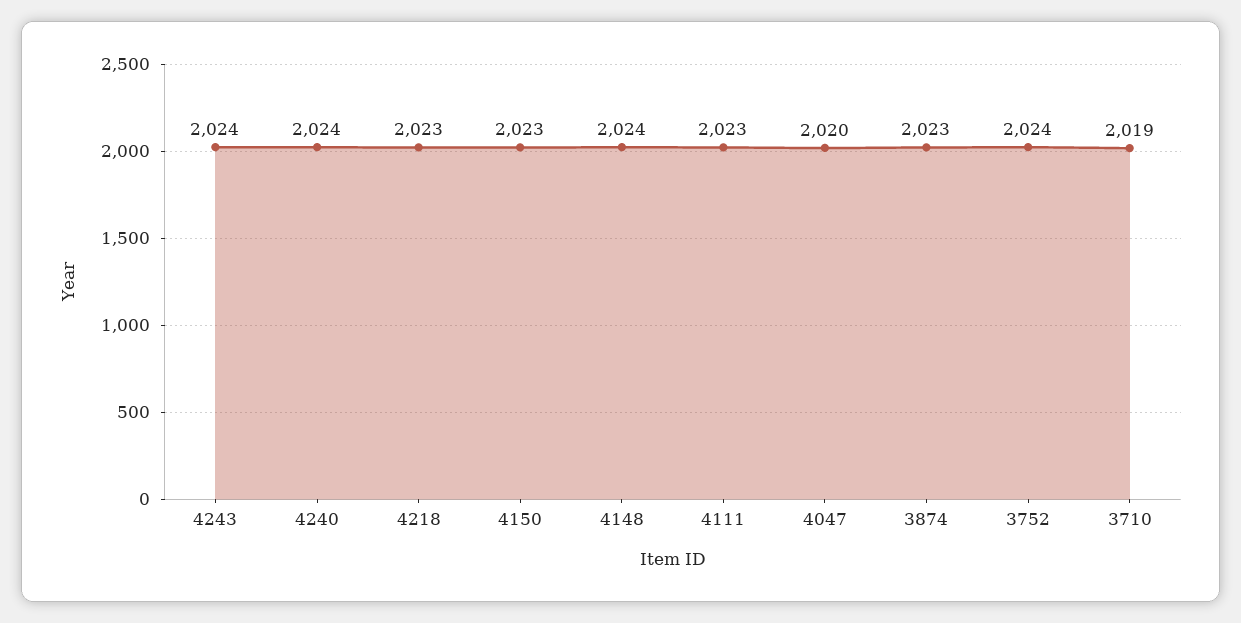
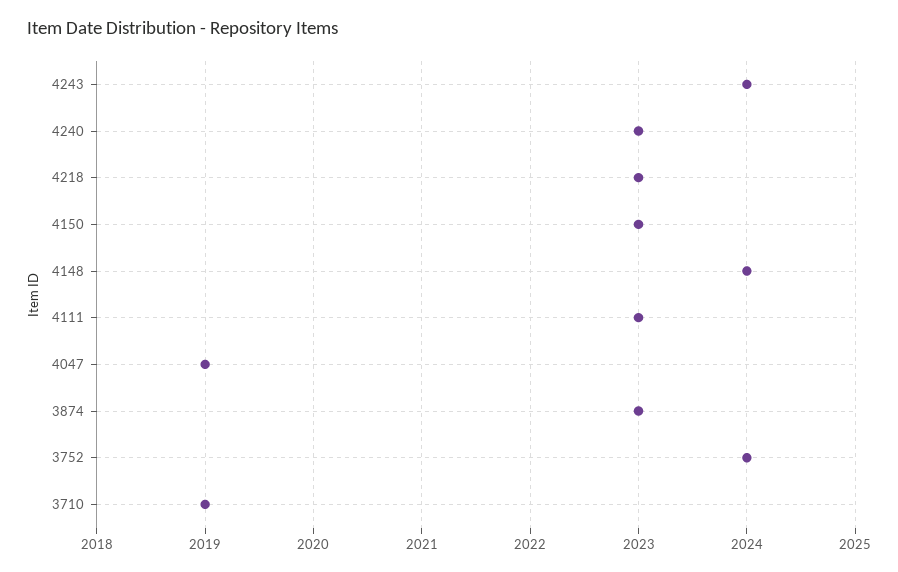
4240: 2024 -> 2023
4047: 2020 -> 2019

